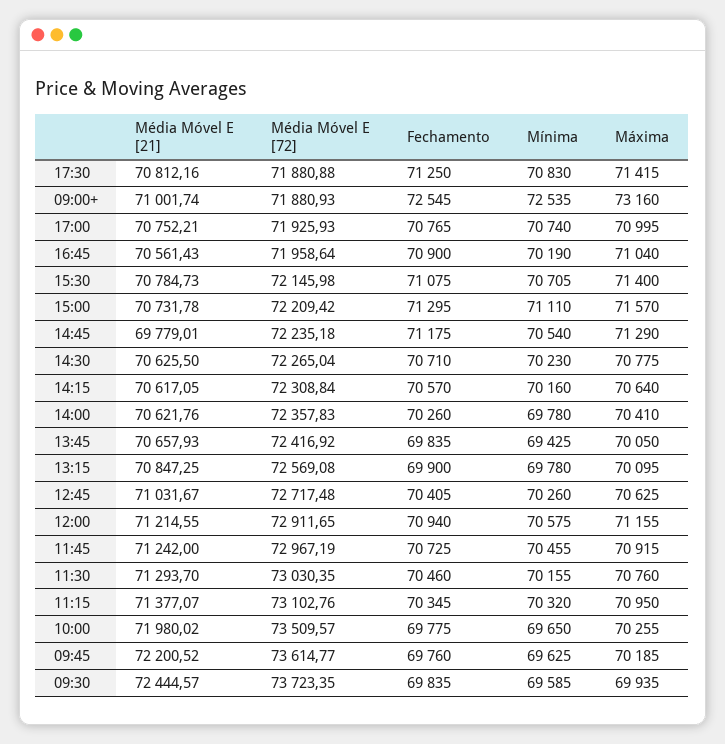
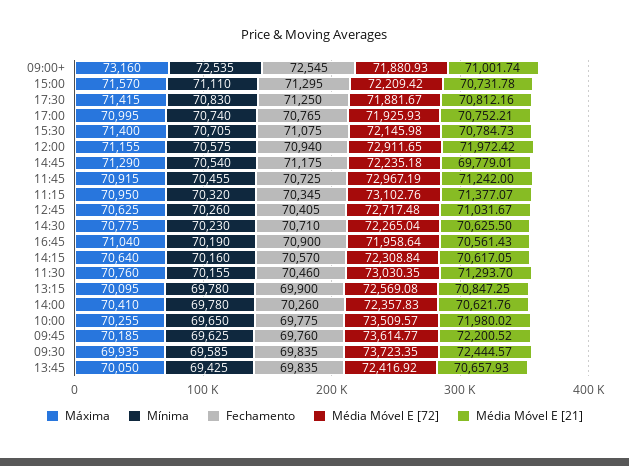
Média Móvel E [72], 17:30: 71880.88 -> 71881.67
Média Móvel E [21], 12:00: 71214.55 -> 71972.42

